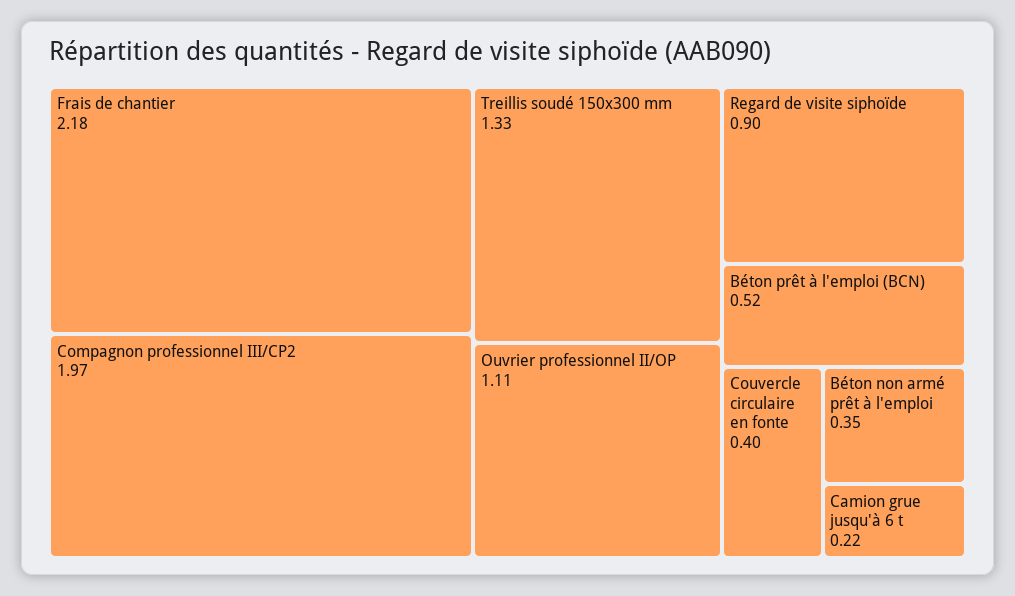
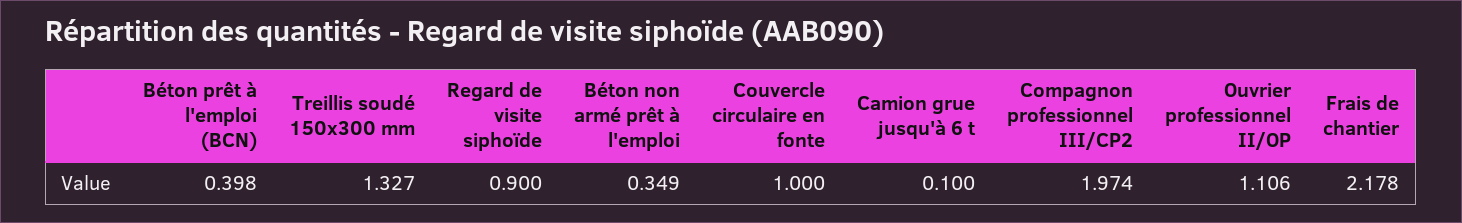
Béton prêt à l'emploi (BCN): 0.52 -> 0.398
Couvercle circulaire en fonte: 0.4 -> 1
Camion grue jusqu'à 6 t: 0.22 -> 0.1

